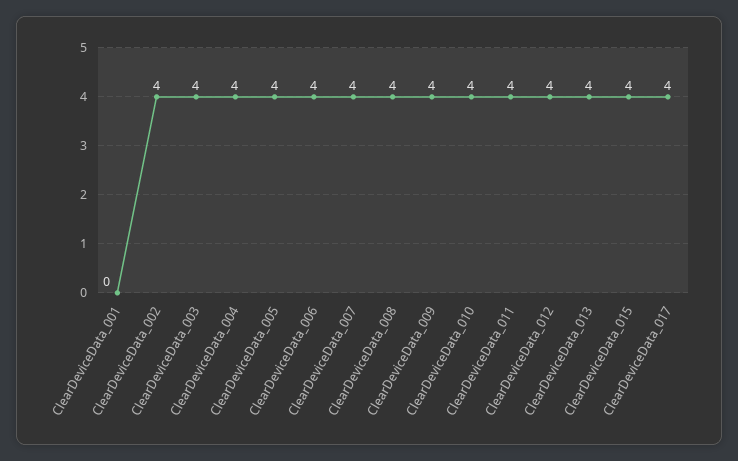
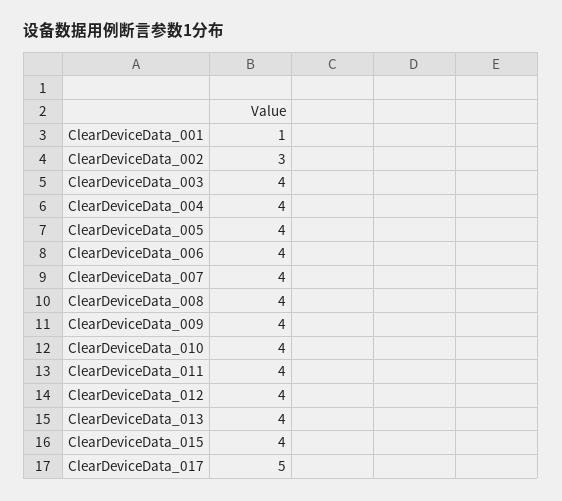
ClearDeviceData_001: 0 -> 1
ClearDeviceData_002: 4 -> 3
ClearDeviceData_017: 4 -> 5

